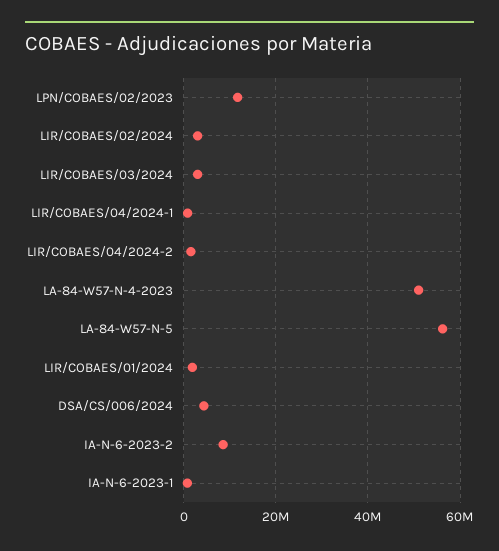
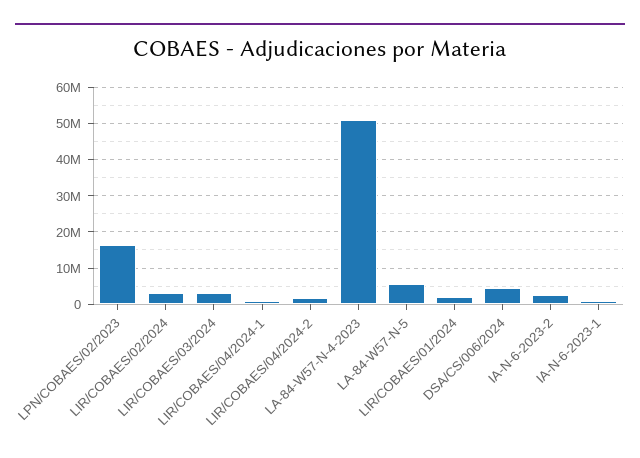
LPN/COBAES/02/2023: 12000000 -> 16000000
LA-84-W57-N-5: 56000000 -> 6000000
IA-N-6-2023-2: 8000000 -> 2000000

